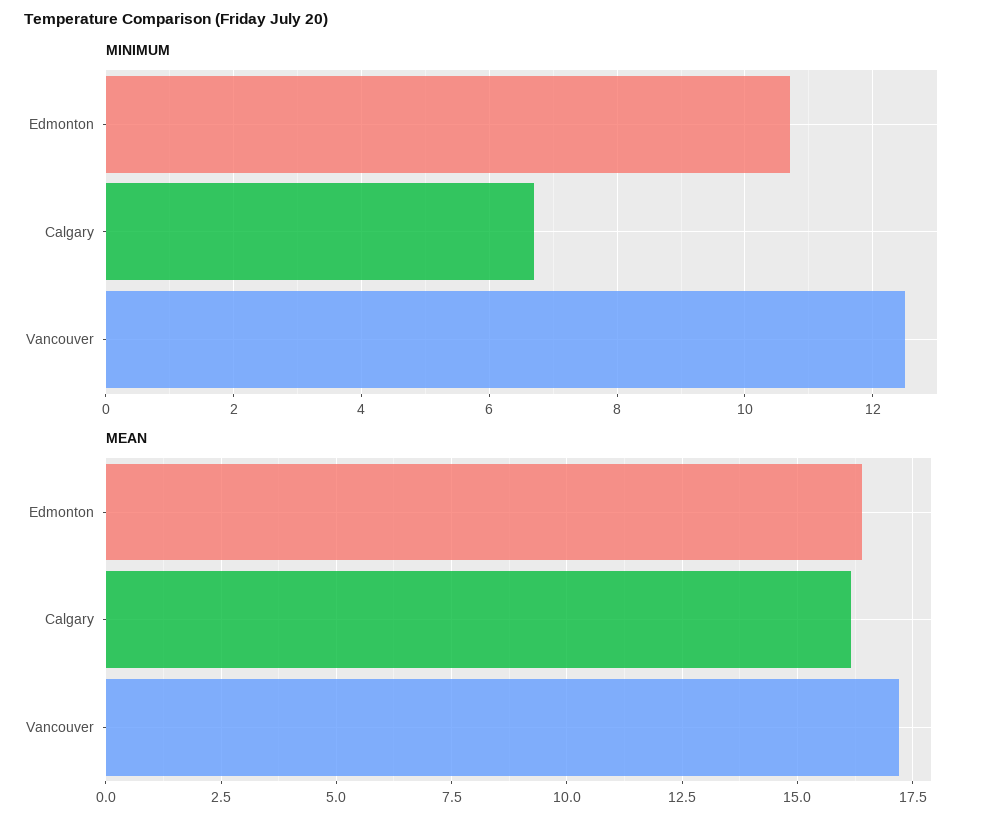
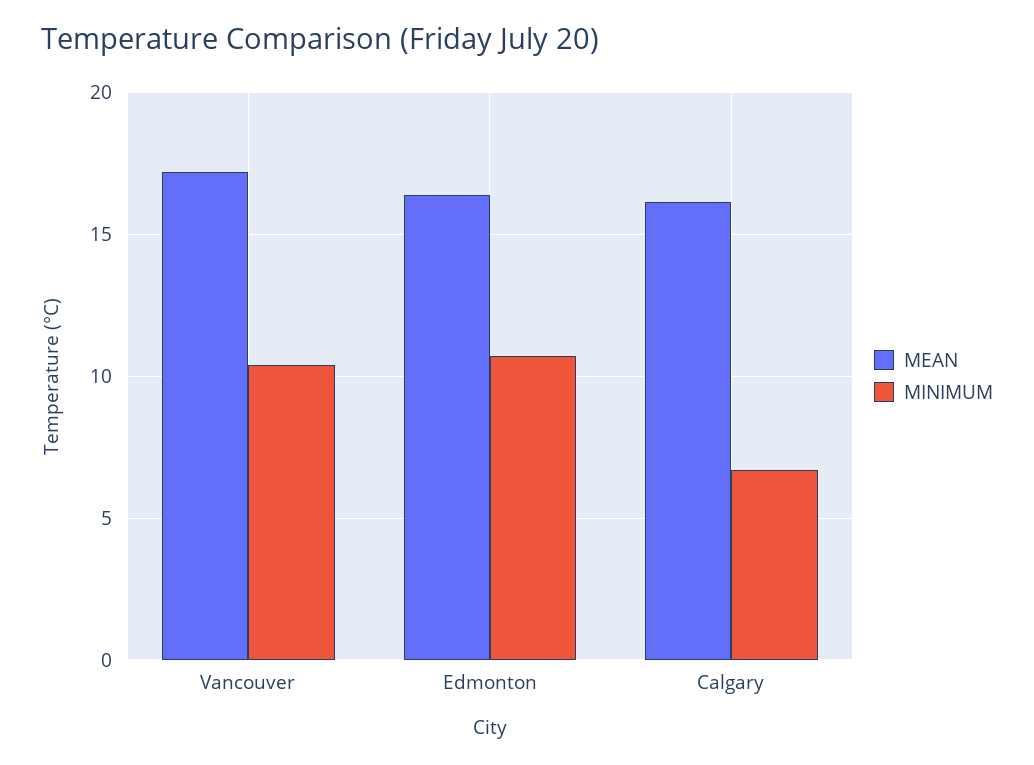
MINIMUM, Vancouver: 12.5 -> 10.5

